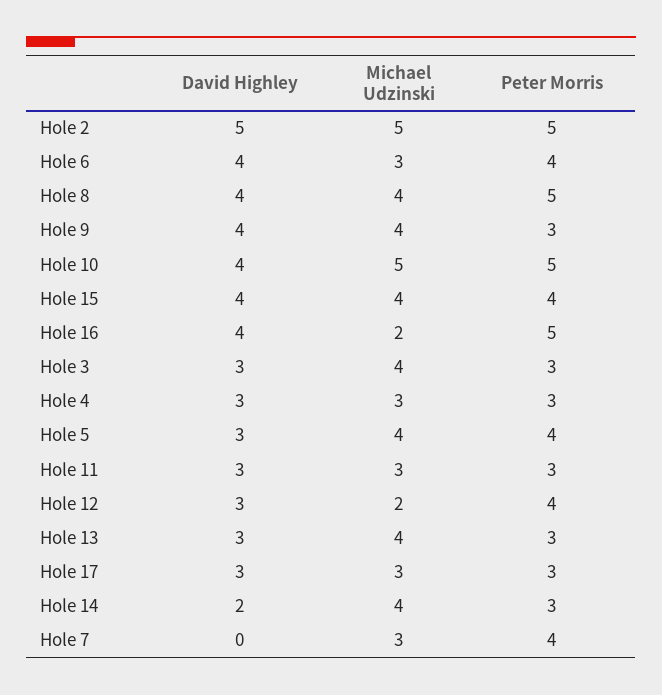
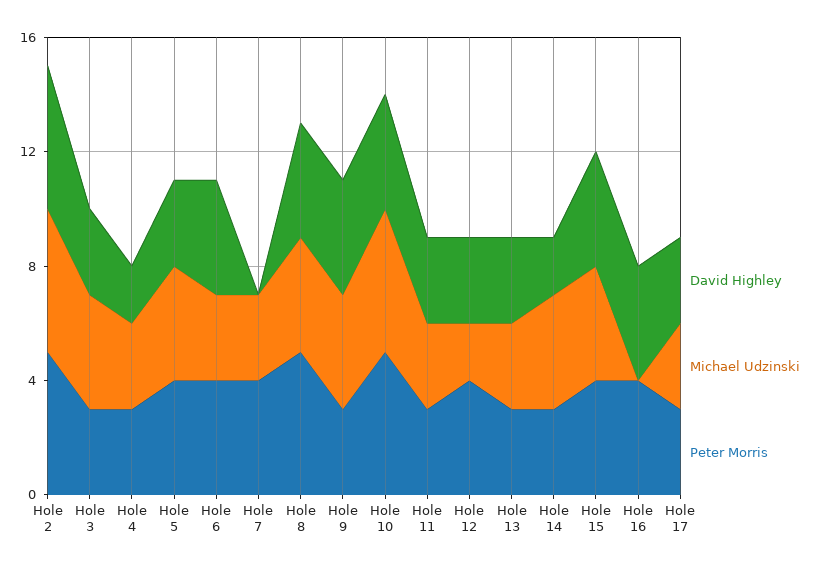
Michael Udzinski, Hole 16: 2 -> 0
Peter Morris, Hole 16: 5 -> 4
David Highley, Hole 4: 3 -> 2
Michael Udzinski, Hole 13: 4 -> 3

